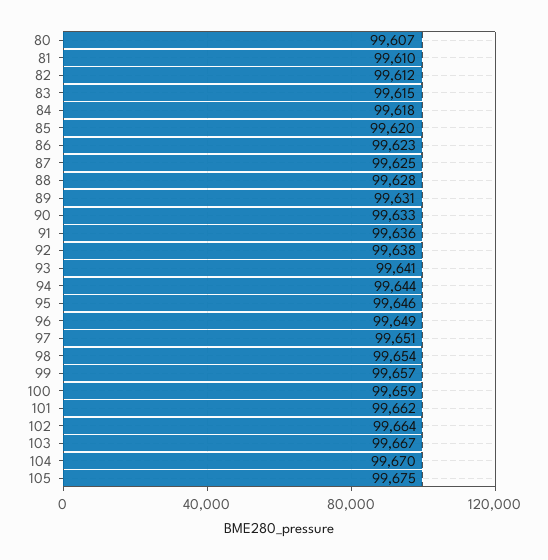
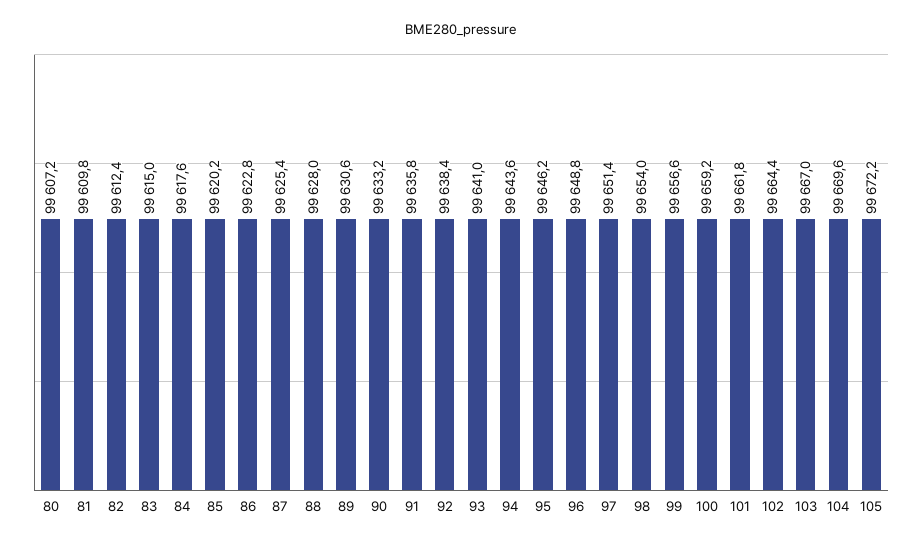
105: 99675 -> 99672.2

